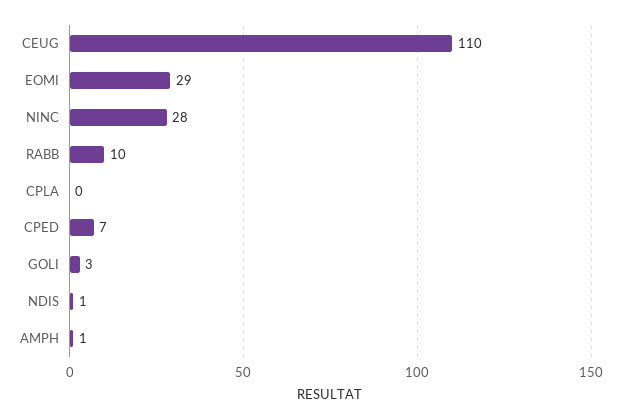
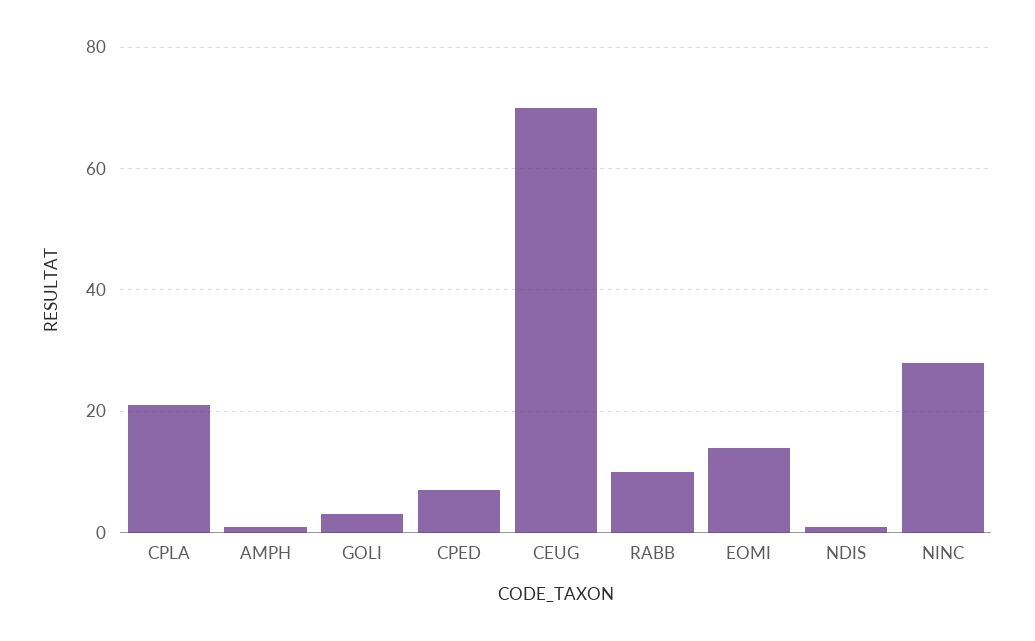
CEUG: 110 -> 70
EOMI: 29 -> 15
CPLA: 0 -> 20

